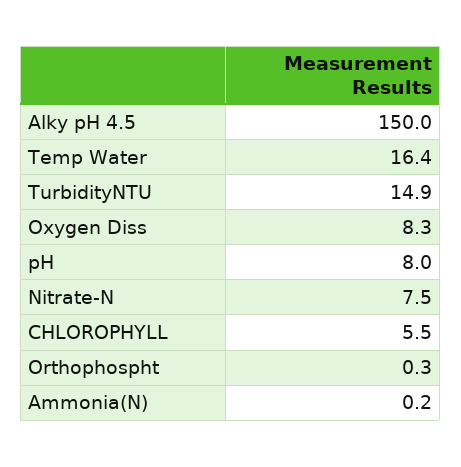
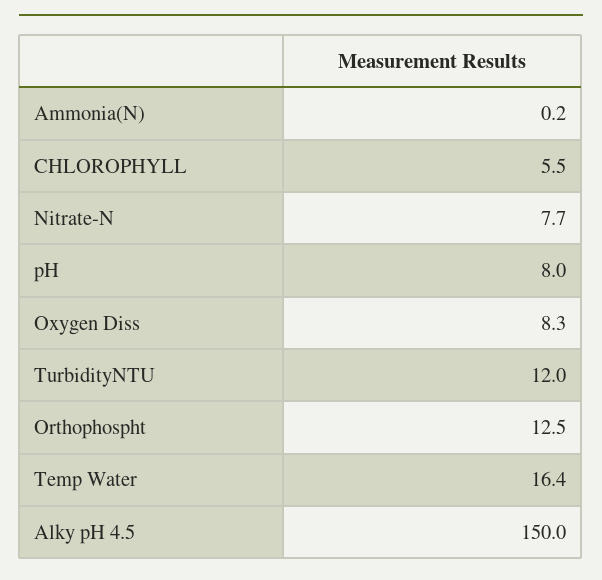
TurbidityNTU: 14.9 -> 12
Nitrate-N: 7.5 -> 7.7
Orthophospht: 0.3 -> 12.5

